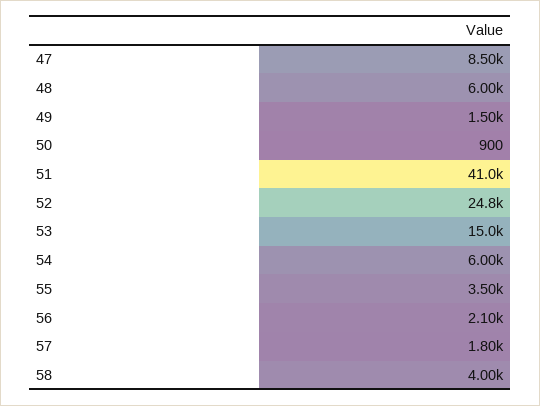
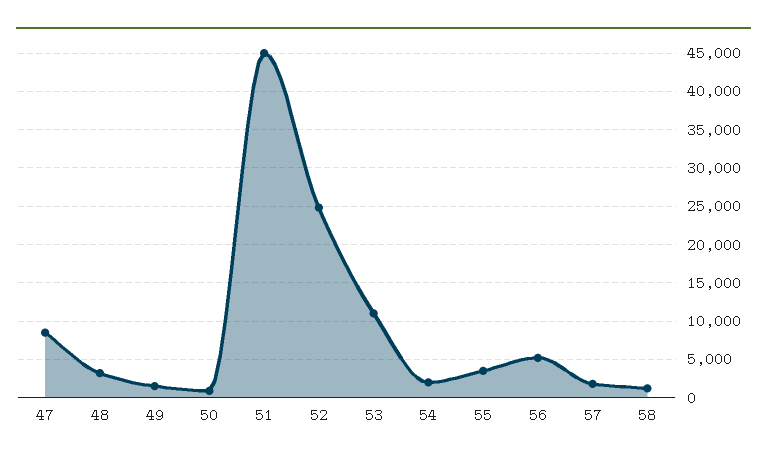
48: 6000 -> 3000
51: 41000 -> 45000
53: 15000 -> 11000
54: 6000 -> 2000
56: 2100 -> 5000
58: 4000 -> 1000

